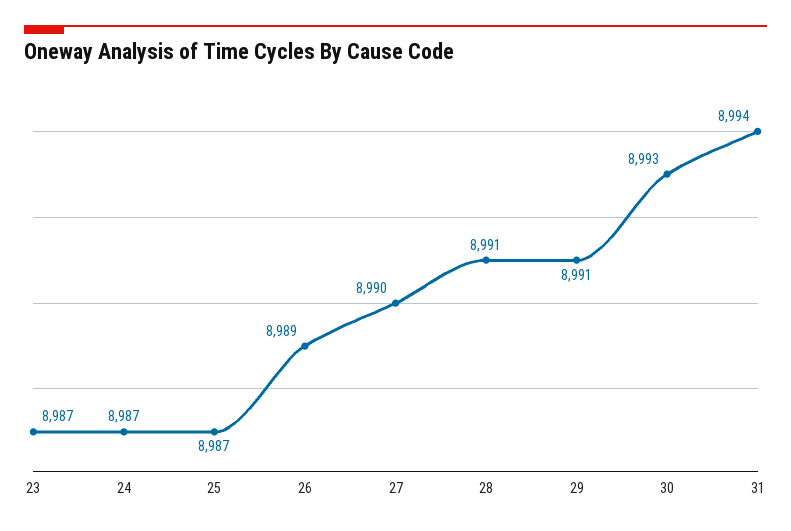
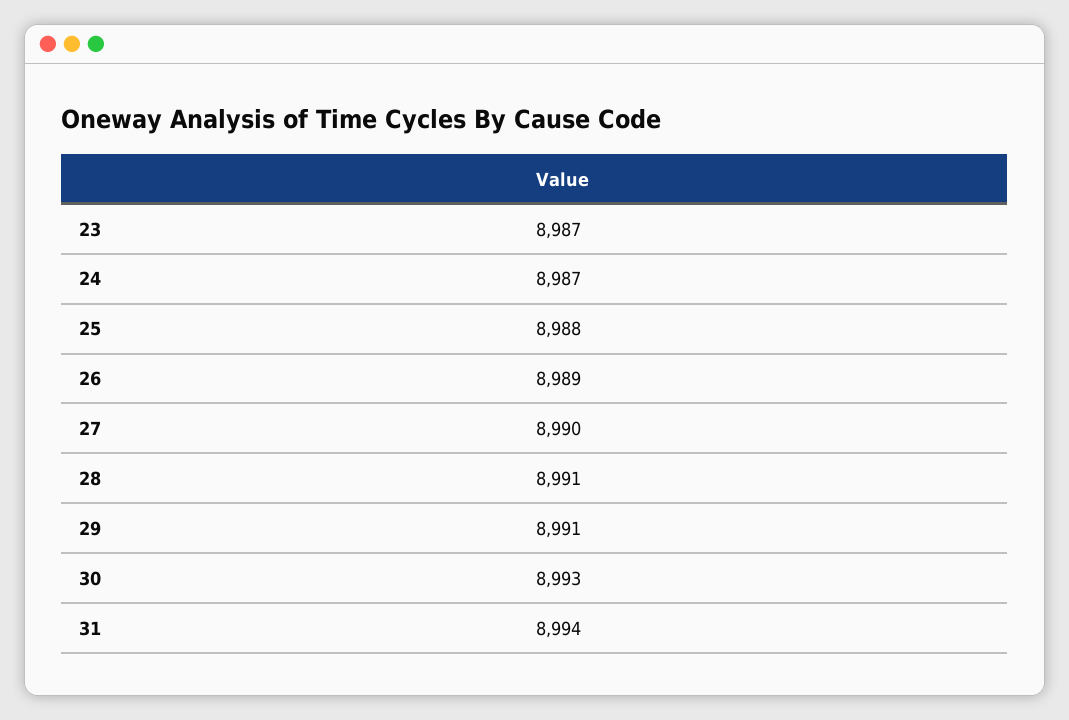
25: 8987 -> 8988

